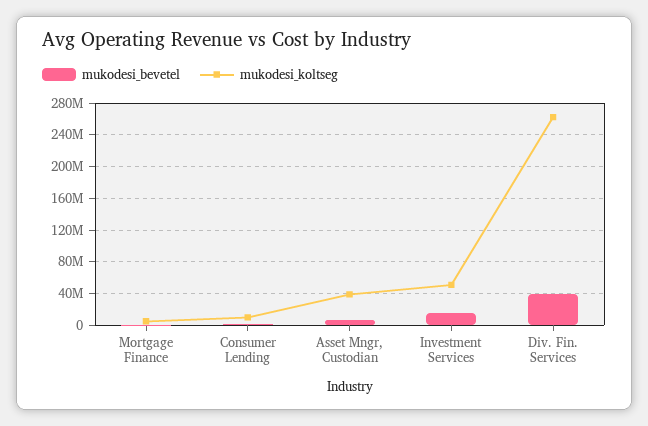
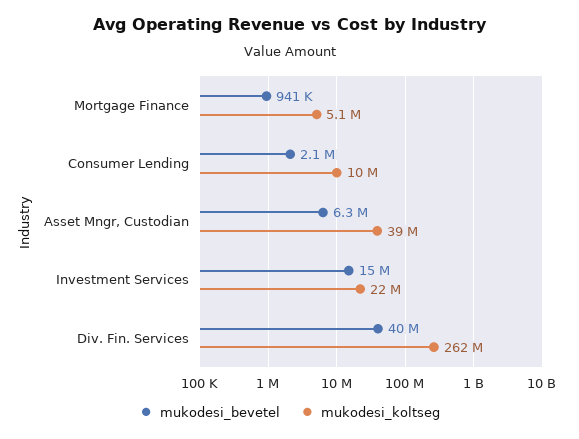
mukodesi_koltseg, Investment Services: 50000000 -> 22000000

